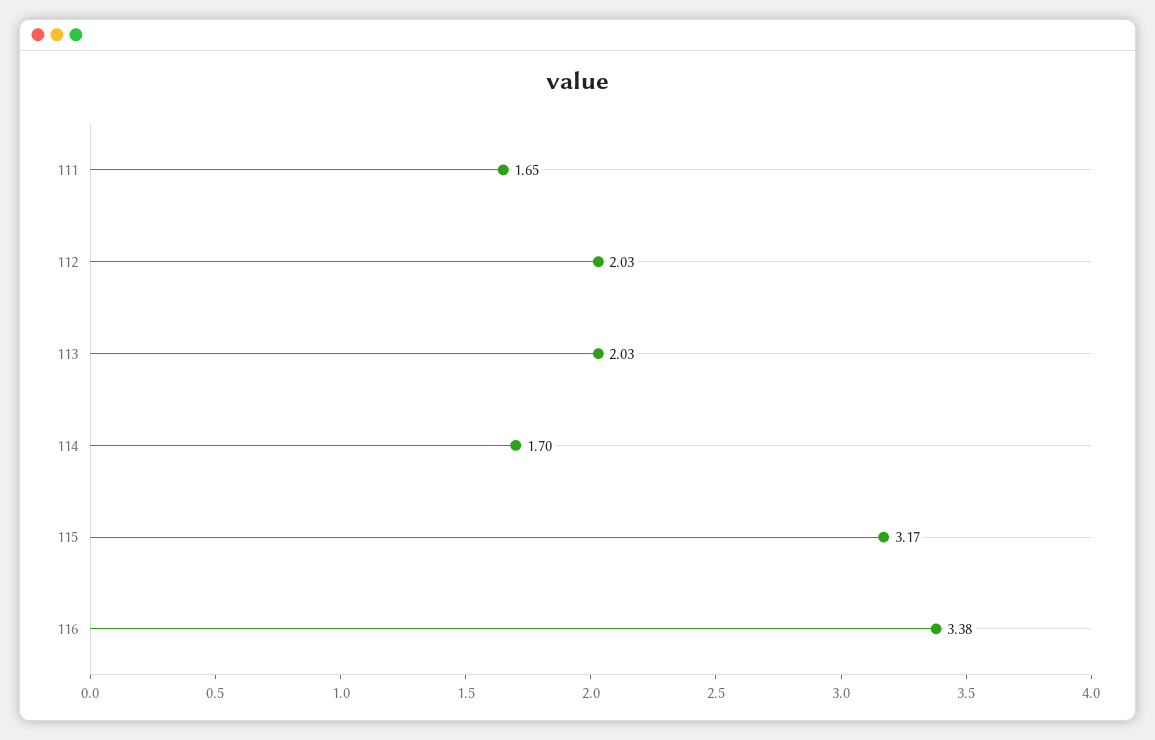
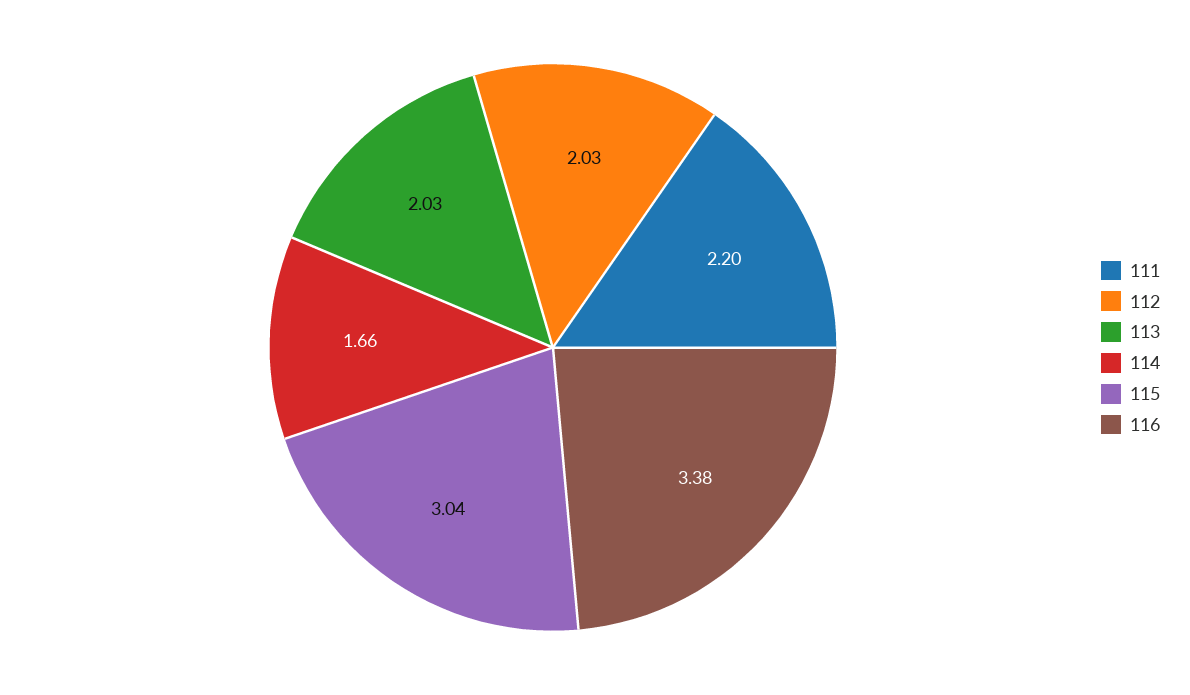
111: 1.65 -> 2.2
114: 1.7 -> 1.66
115: 3.17 -> 3.04

